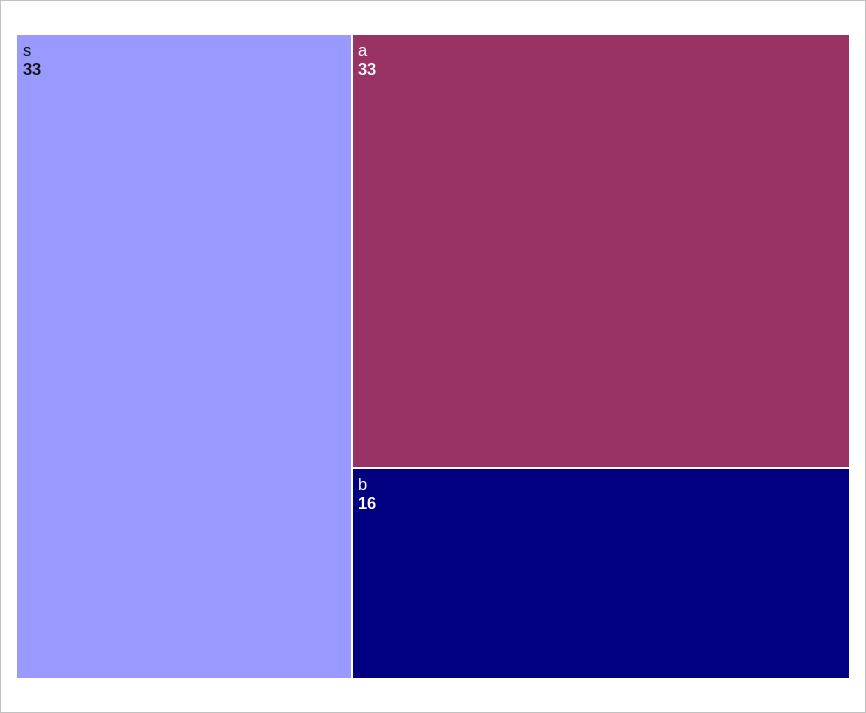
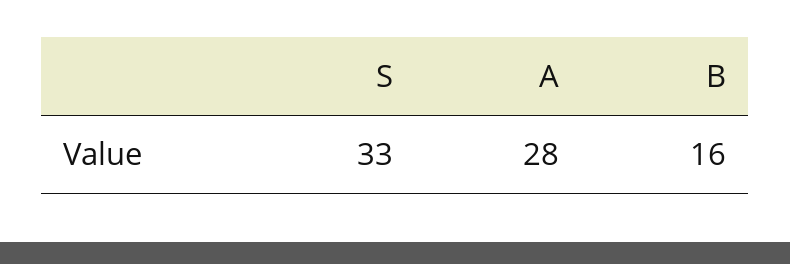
a: 33 -> 28

